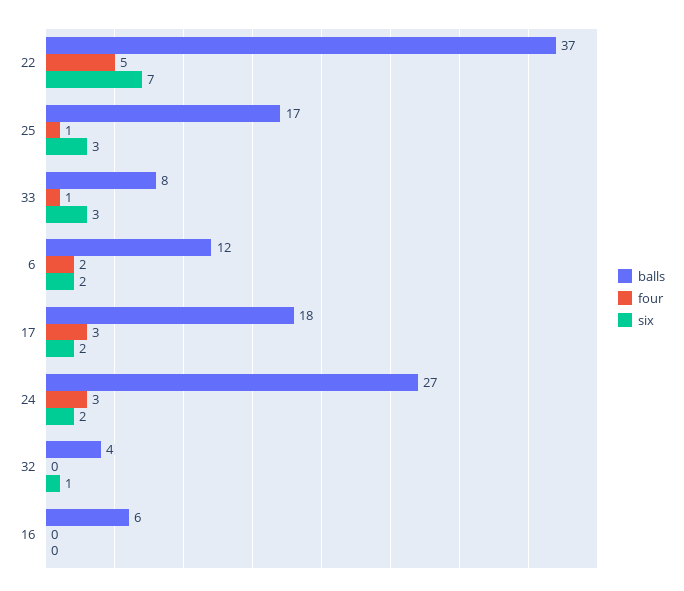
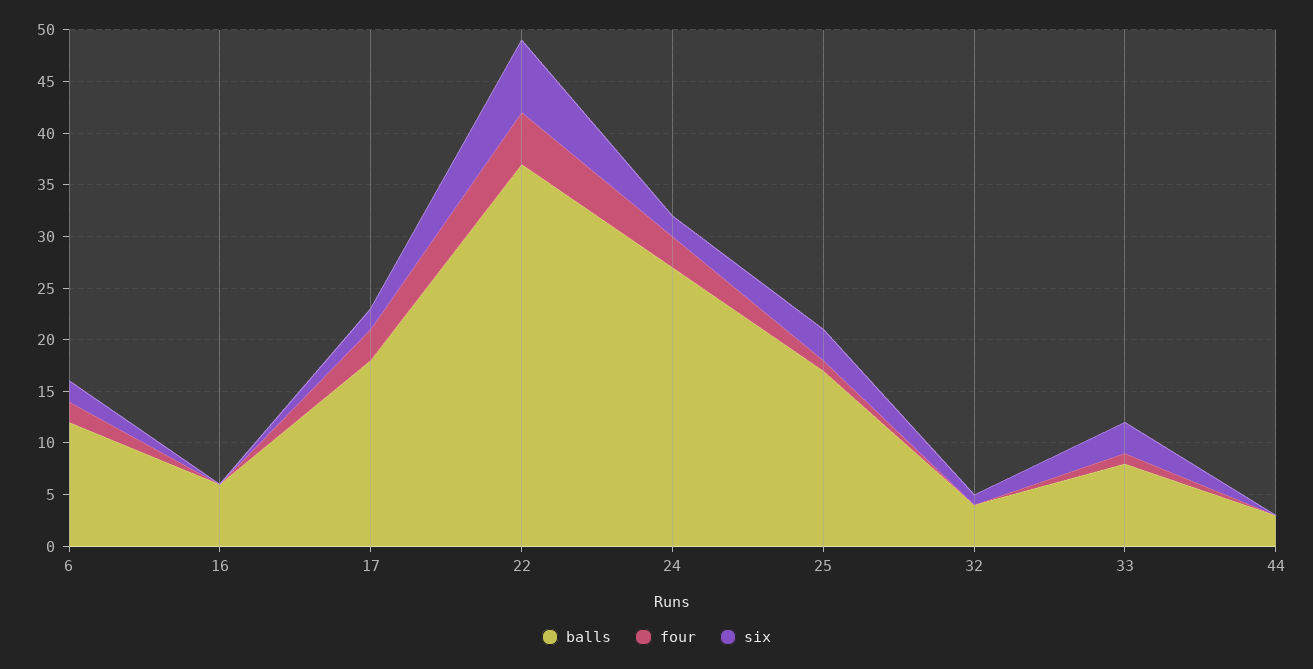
balls, 44: none -> 3
four, 44: none -> 0
six, 44: none -> 0

